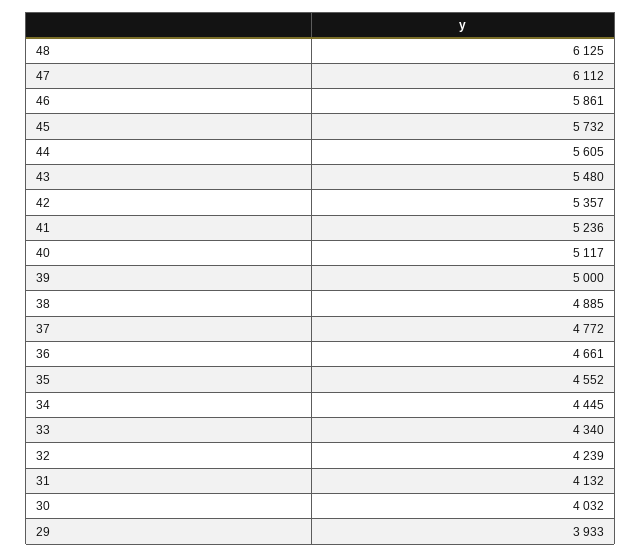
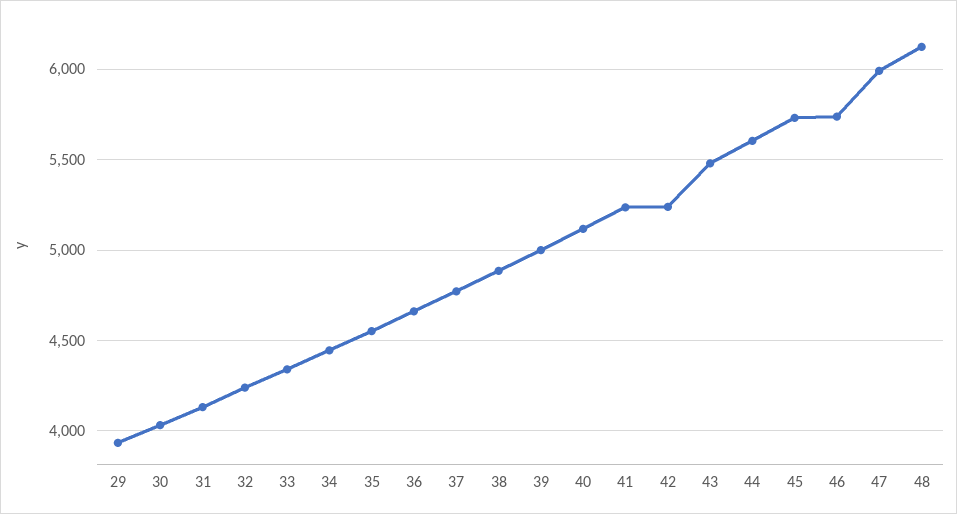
47: 6112 -> 6000
46: 5861 -> 5750
42: 5357 -> 5250

